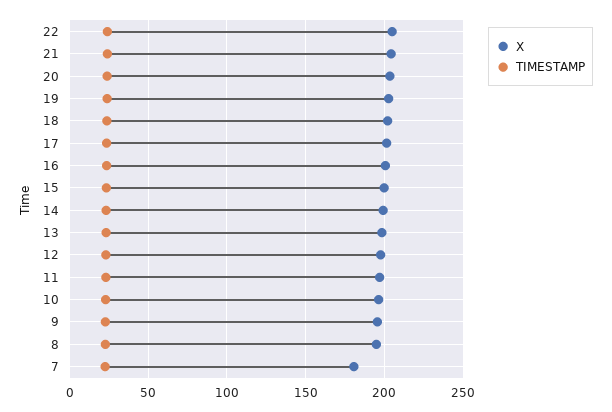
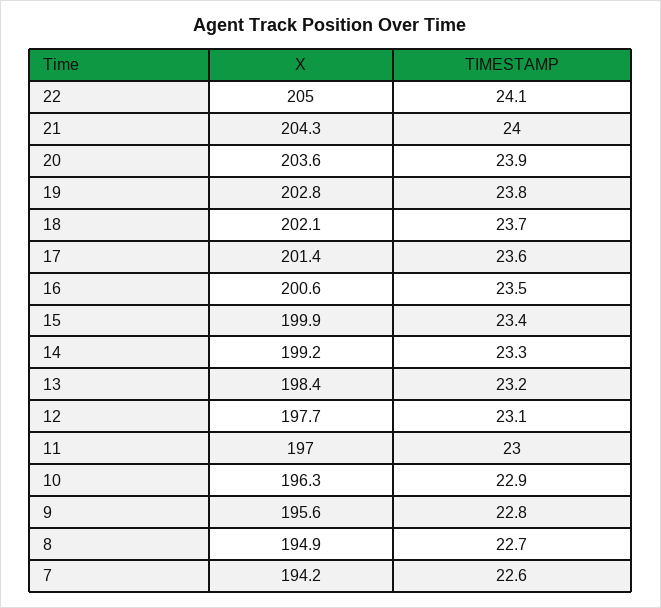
X, 7: 180 -> 194.2

